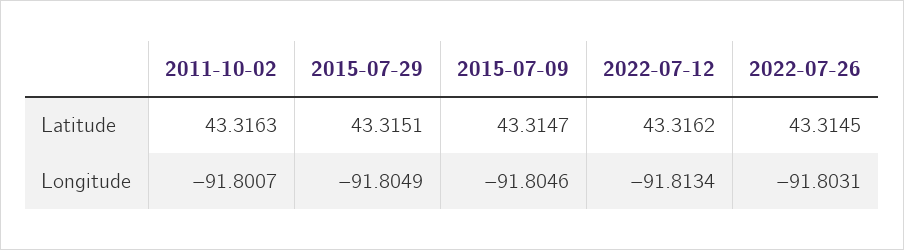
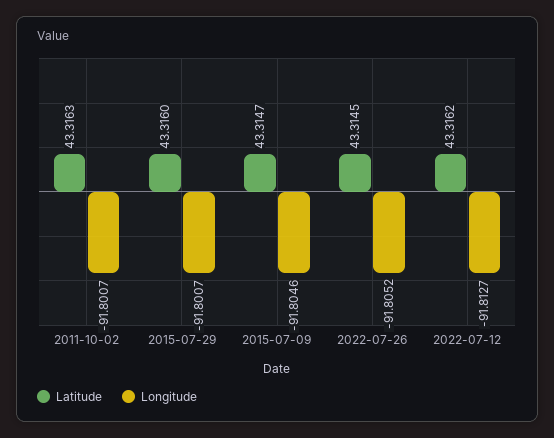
Latitude, 2015-07-29: 43.3151 -> 43.316
Longitude, 2015-07-29: -91.8049 -> -91.8007
Longitude, 2022-07-12: -91.8134 -> -91.8127
Longitude, 2022-07-26: -91.8031 -> -91.8052

